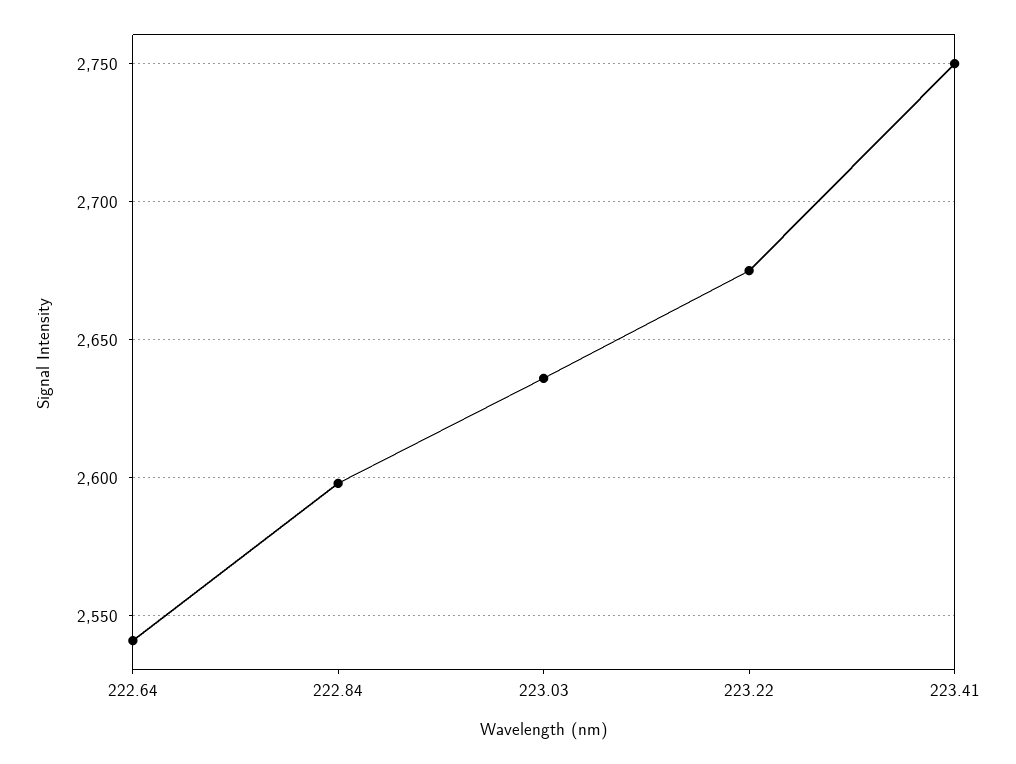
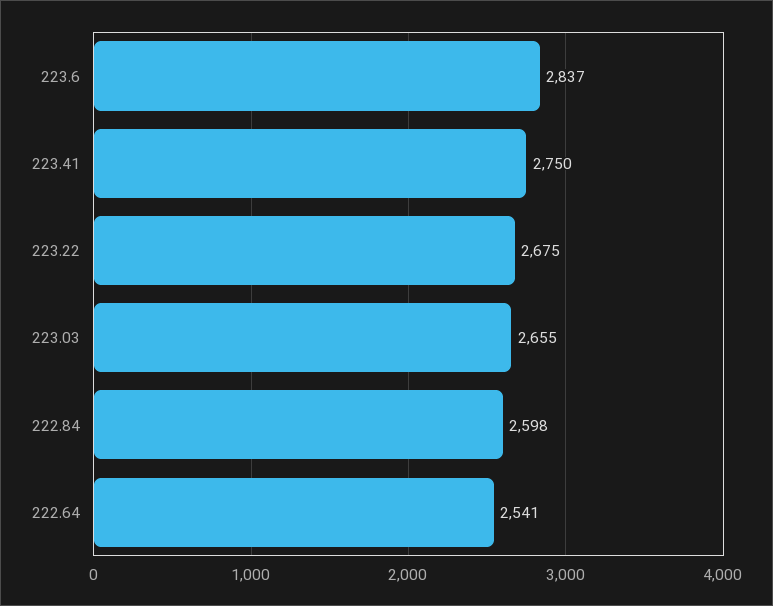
223.03: 2635 -> 2655
223.6: none -> 2837

